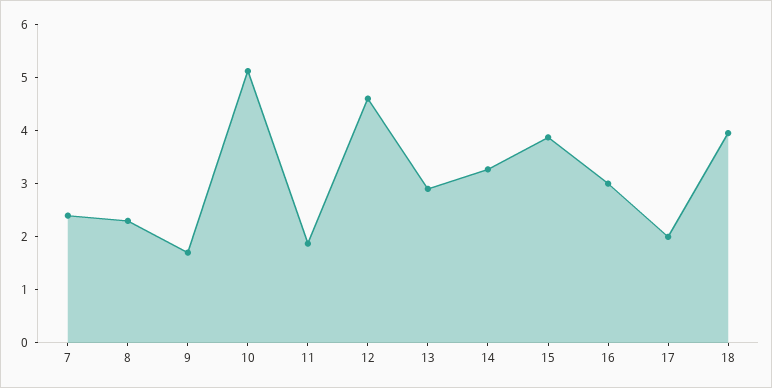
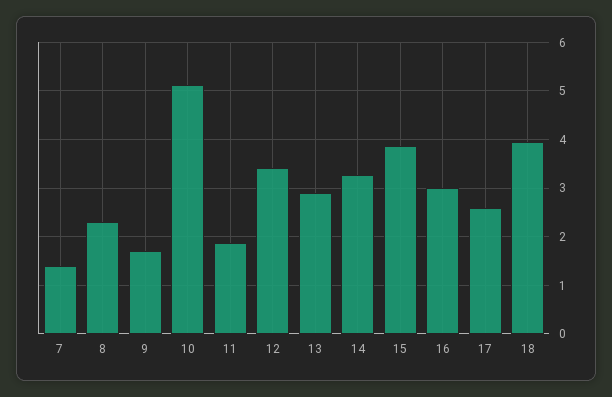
7: 2.4 -> 1.4
12: 4.6 -> 3.4
17: 2 -> 2.6

